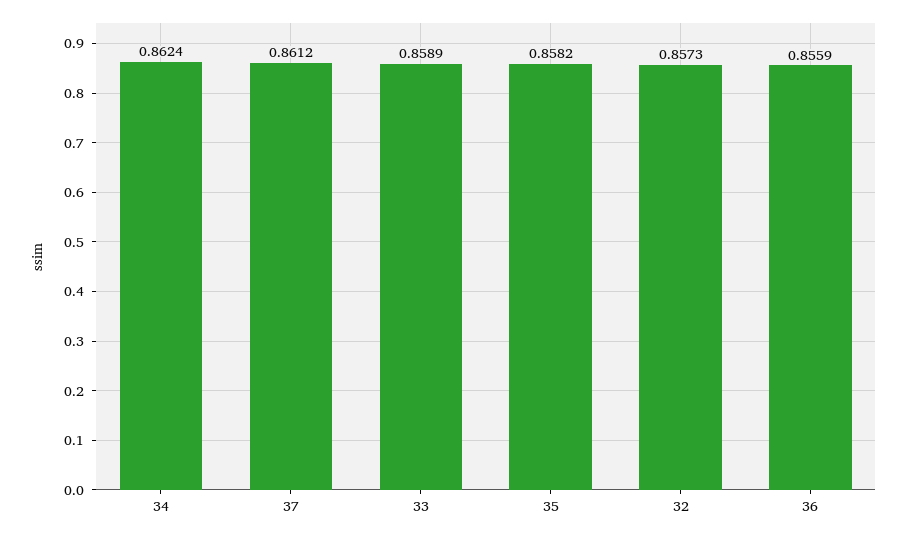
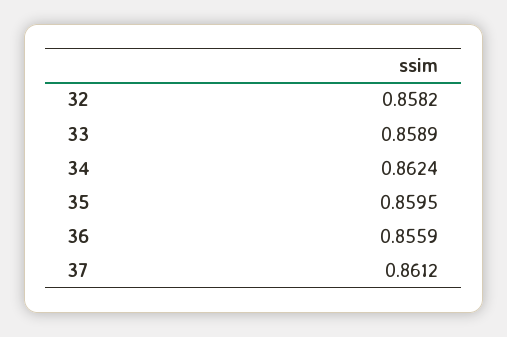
35: 0.8582 -> 0.8595
32: 0.8573 -> 0.8582

